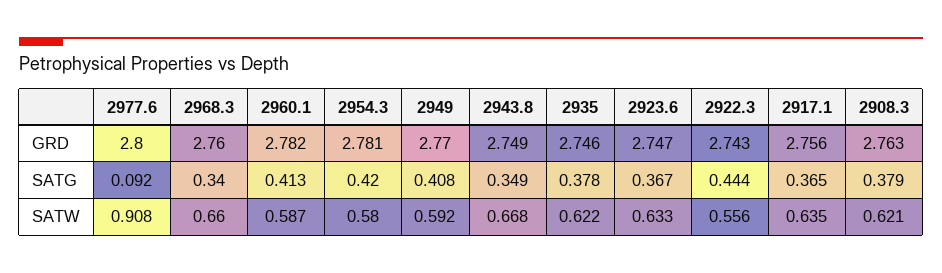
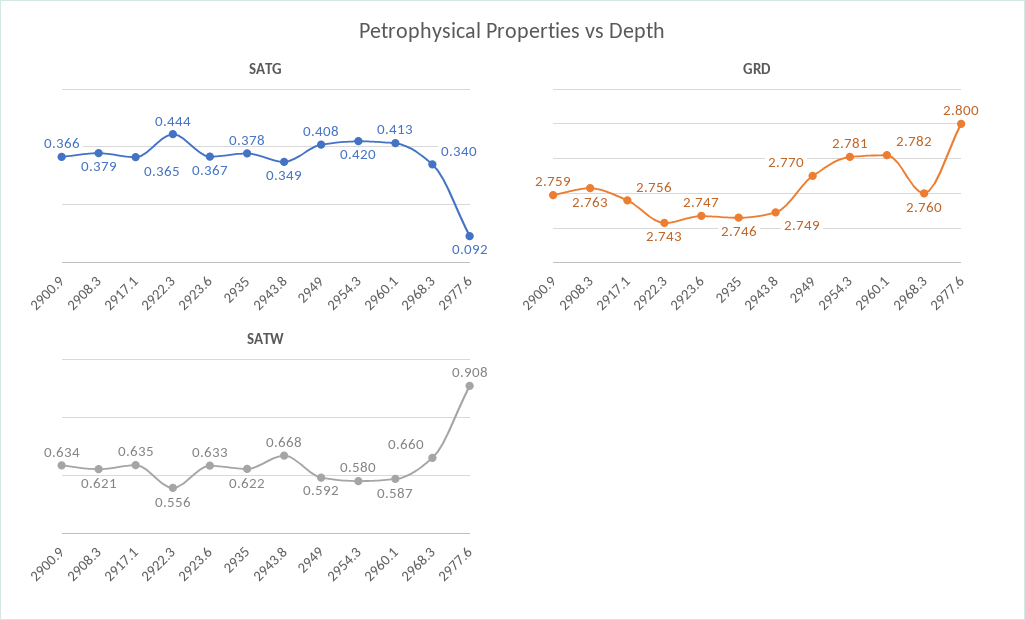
SATG, 2900.9: none -> 0.366
GRD, 2900.9: none -> 2.759
SATW, 2900.9: none -> 0.634

